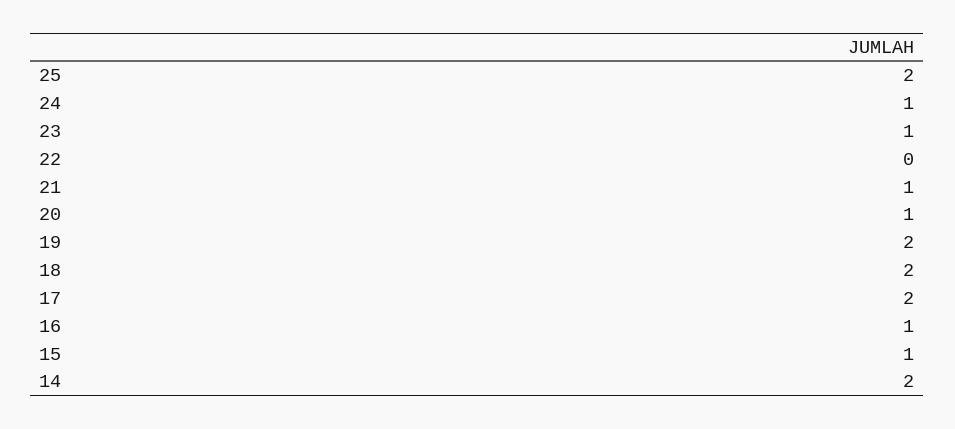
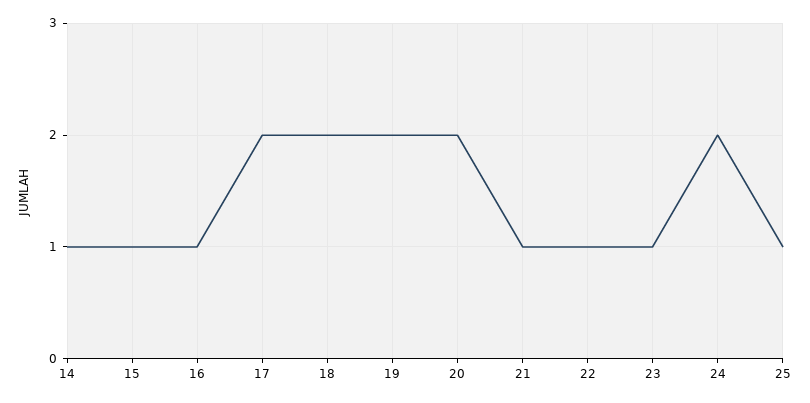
25: 2 -> 1
24: 1 -> 2
22: 0 -> 1
20: 1 -> 2
14: 2 -> 1

